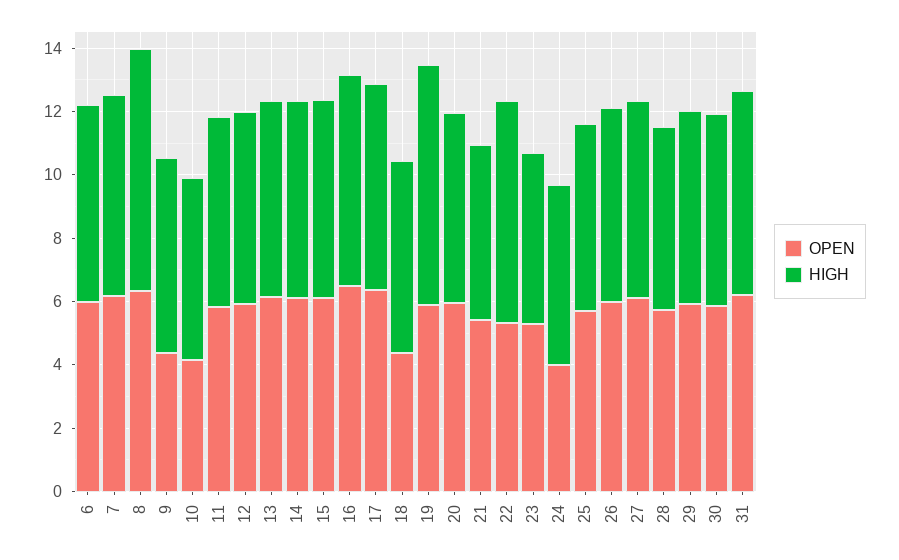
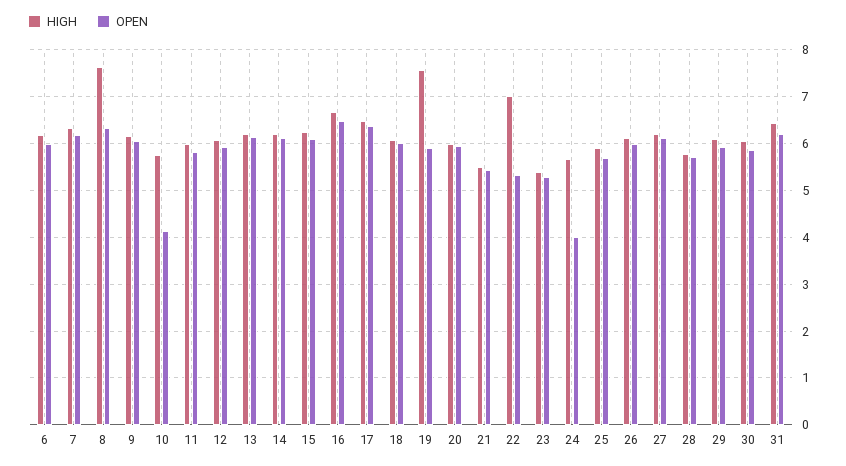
OPEN, 9: 4.5 -> 6
OPEN, 18: 4.5 -> 6

